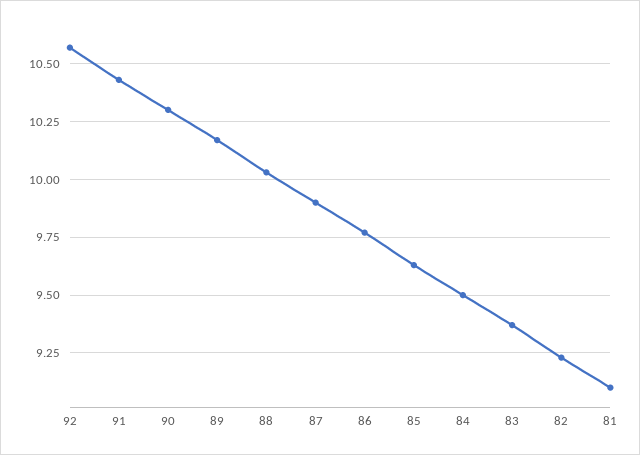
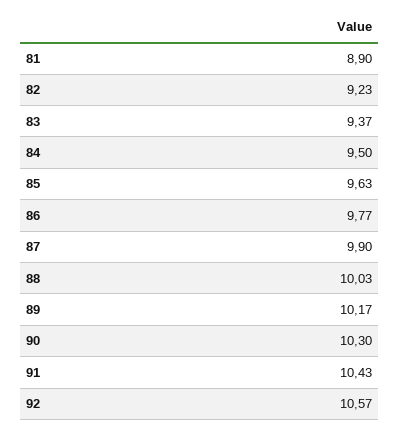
81: 9.1 -> 8.9

